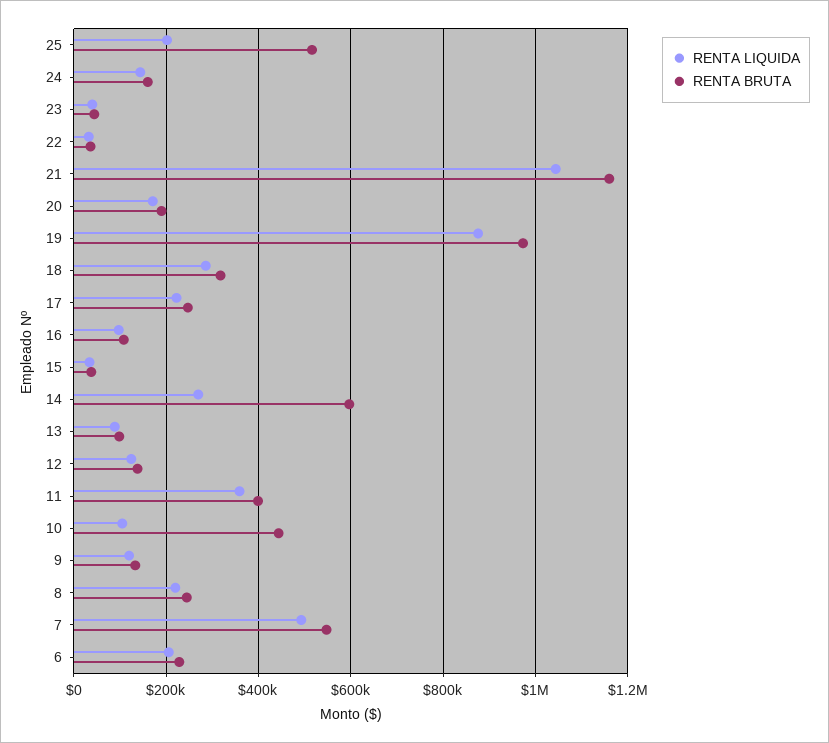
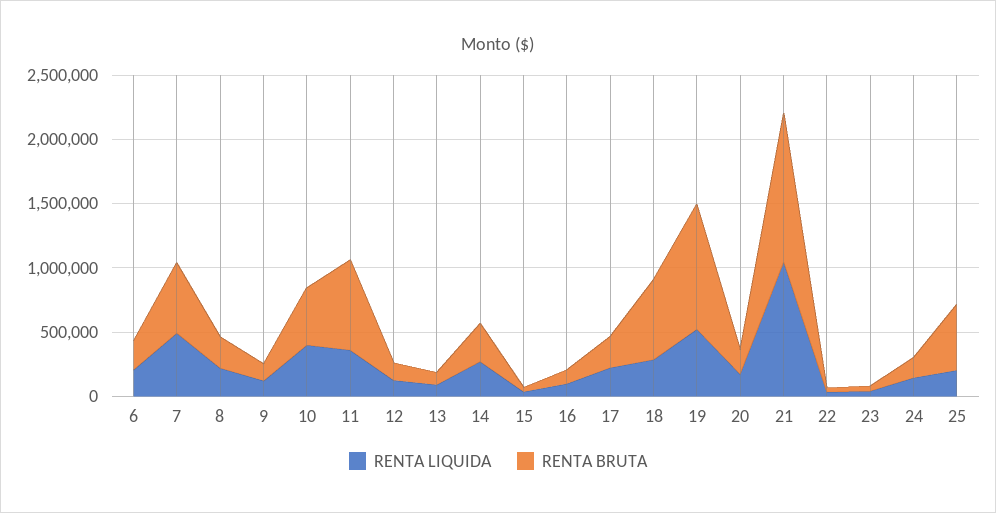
RENTA LIQUIDA, 19: 880000 -> 500000
RENTA BRUTA, 18: 320000 -> 600000
RENTA BRUTA, 14: 600000 -> 300000
RENTA BRUTA, 11: 400000 -> 700000
RENTA LIQUIDA, 10: 100000 -> 400000

